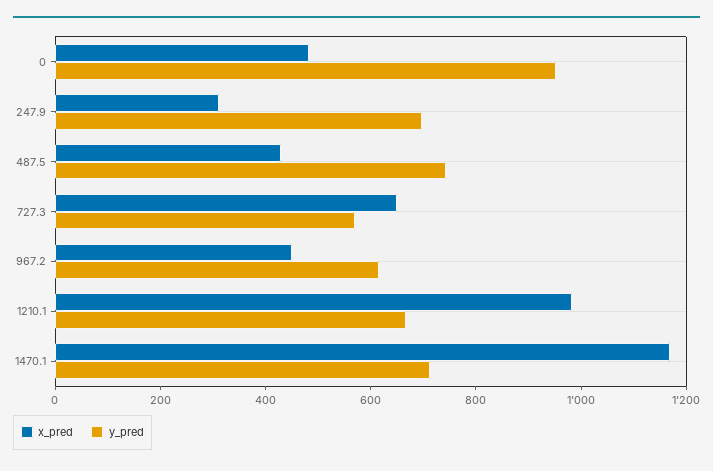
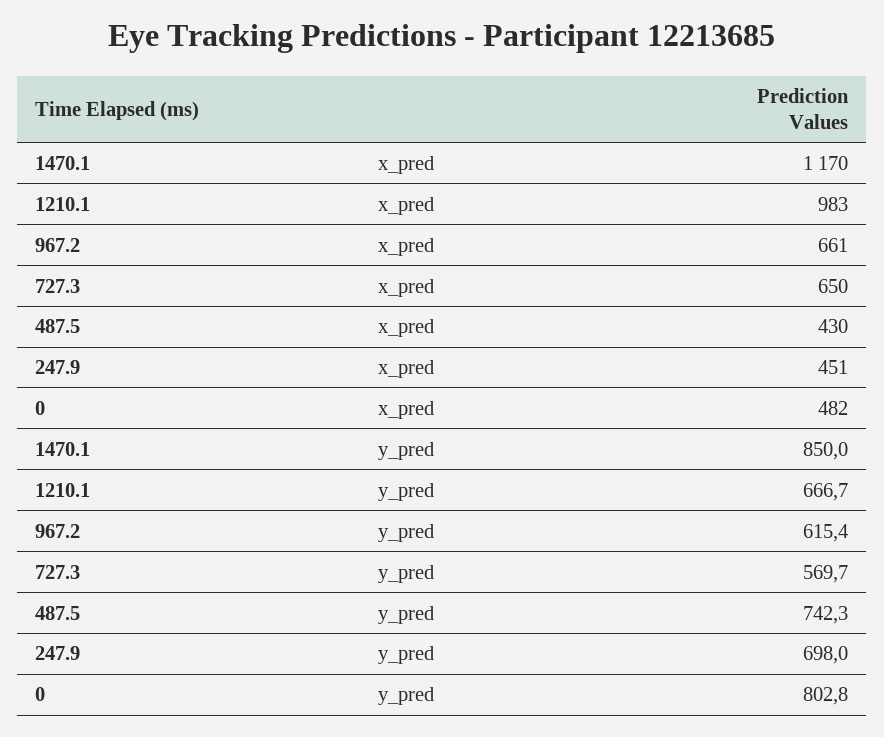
y_pred, 0: 950 -> 802.8
x_pred, 247.9: 300 -> 451
x_pred, 967.2: 450 -> 661
y_pred, 1470.1: 700 -> 850

